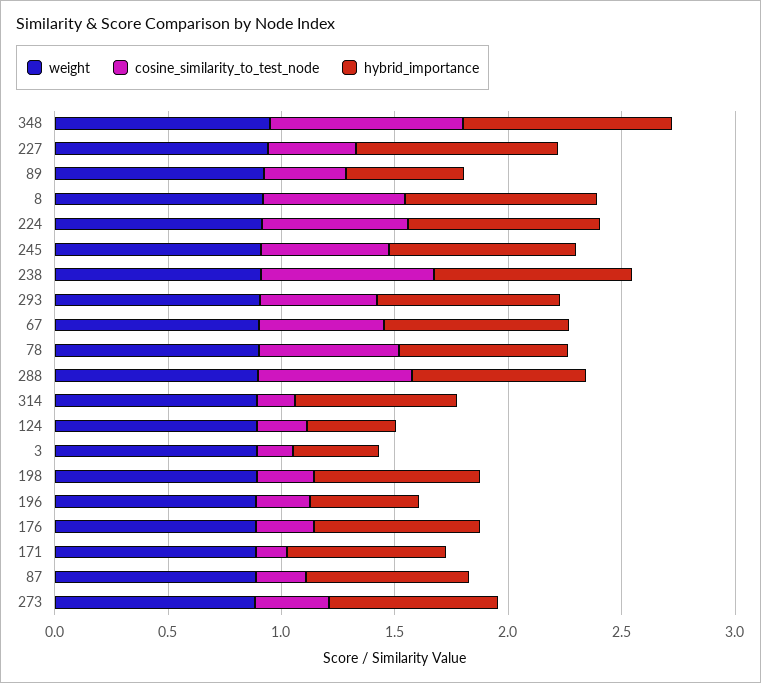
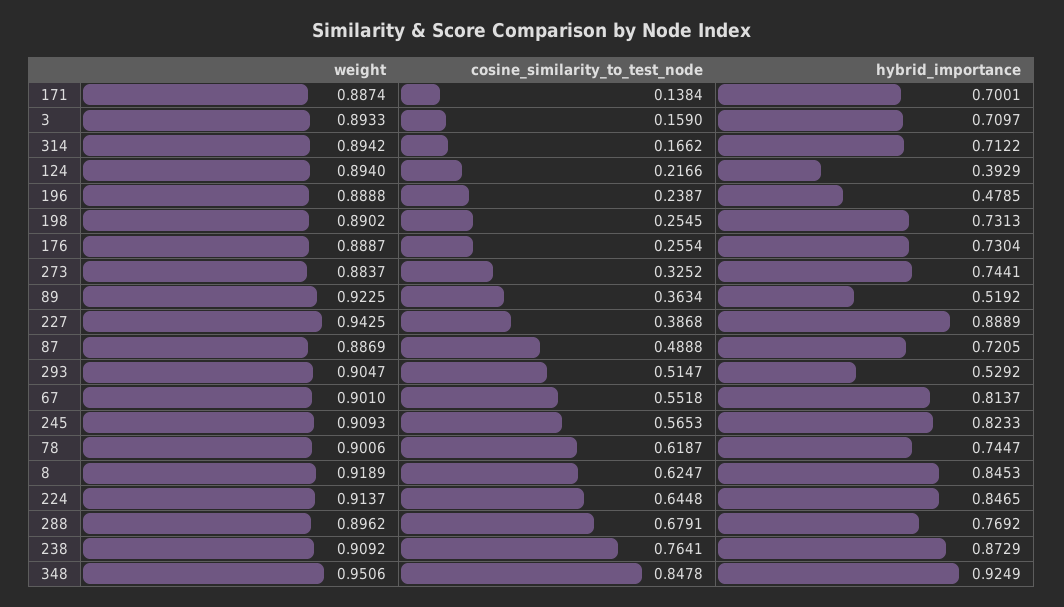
hybrid_importance, 293: 0.8 -> 0.5292
hybrid_importance, 3: 0.4 -> 0.7097
cosine_similarity_to_test_node, 87: 0.2 -> 0.4888

